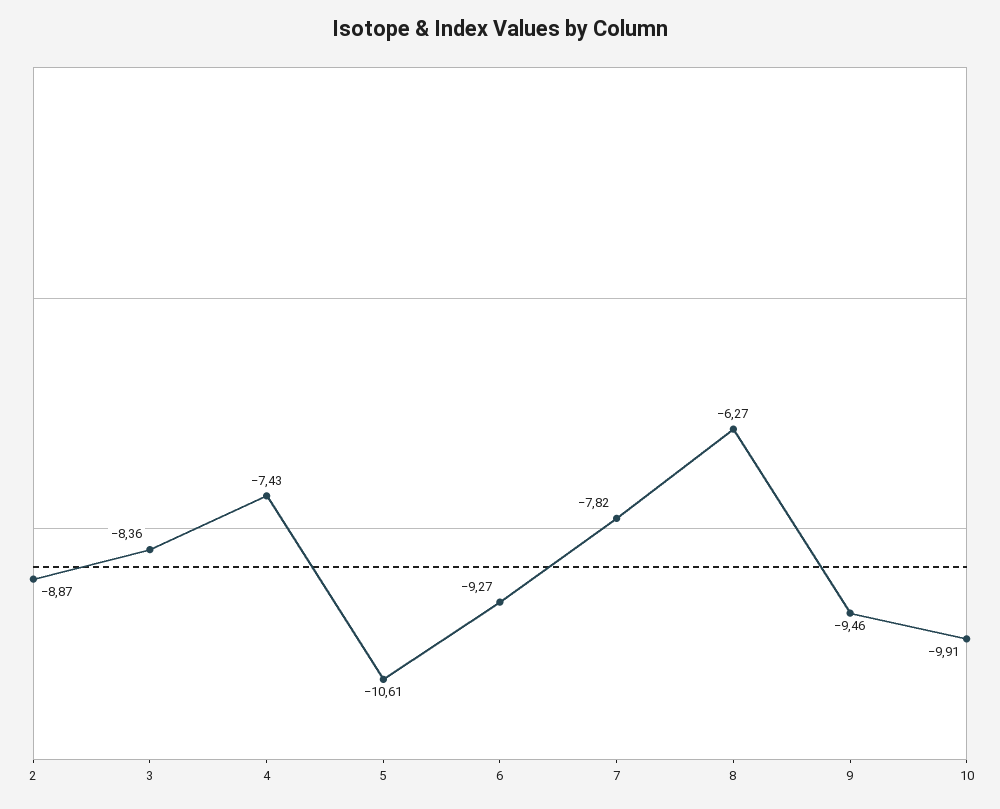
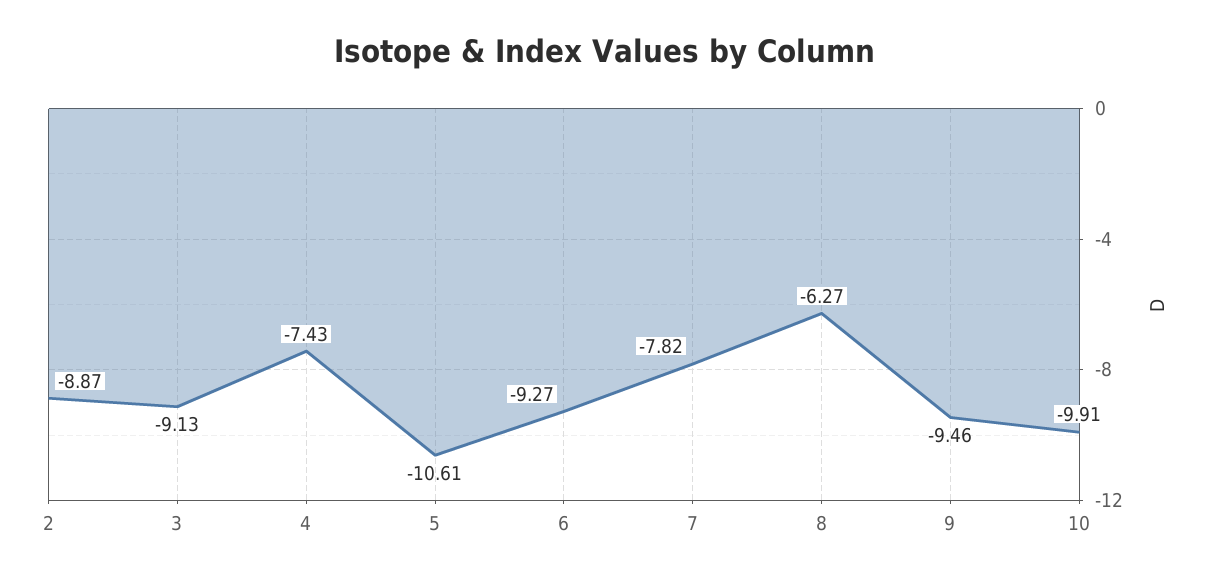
3: -8.36 -> -9.13

